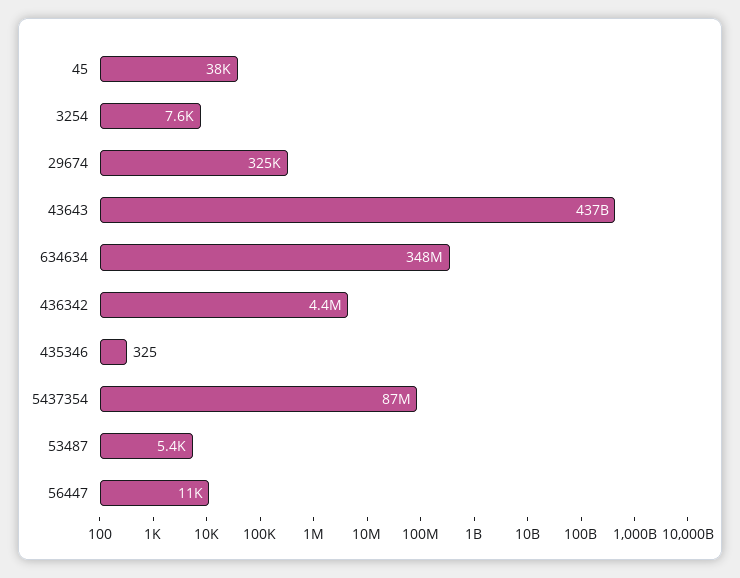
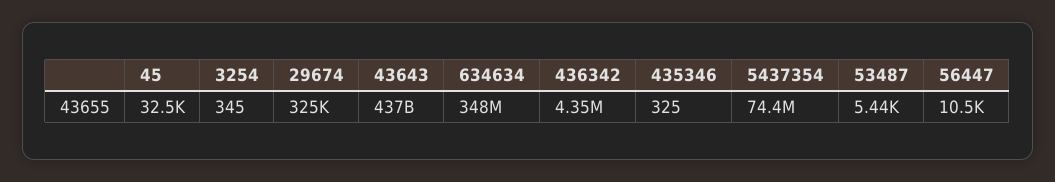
45: 38000 -> 32500
3254: 7600 -> 345
5437354: 87000000 -> 74400000

